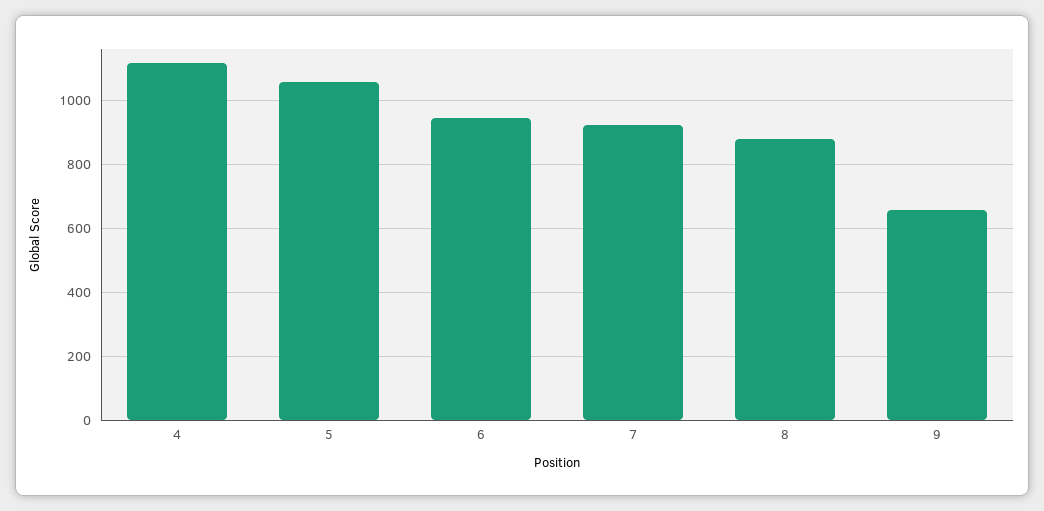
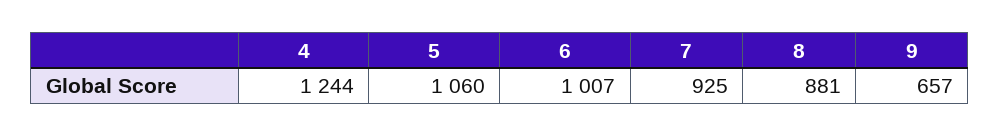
4: 1120 -> 1244
6: 940 -> 1007

